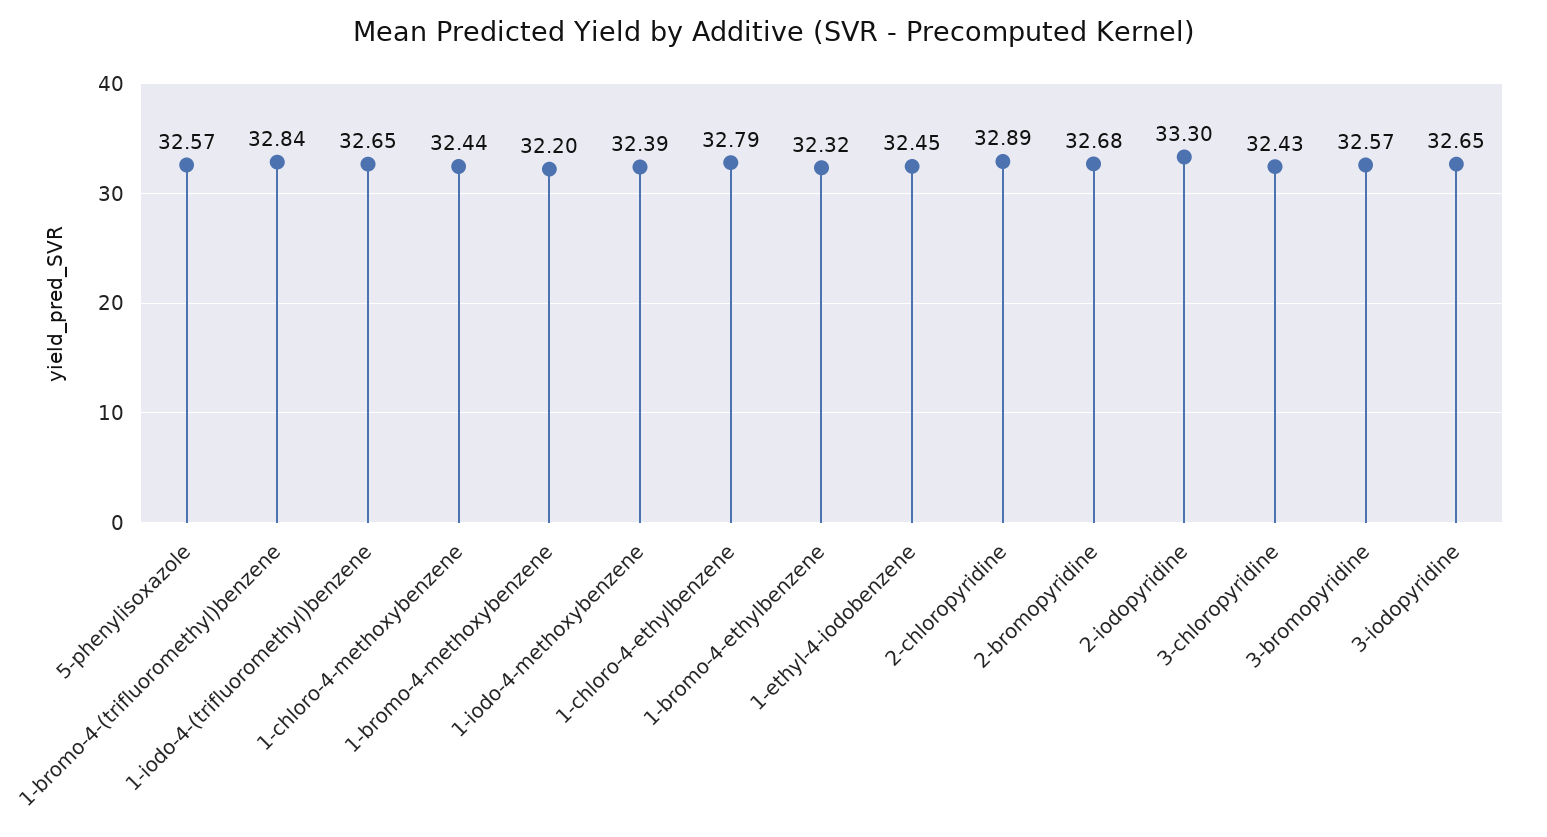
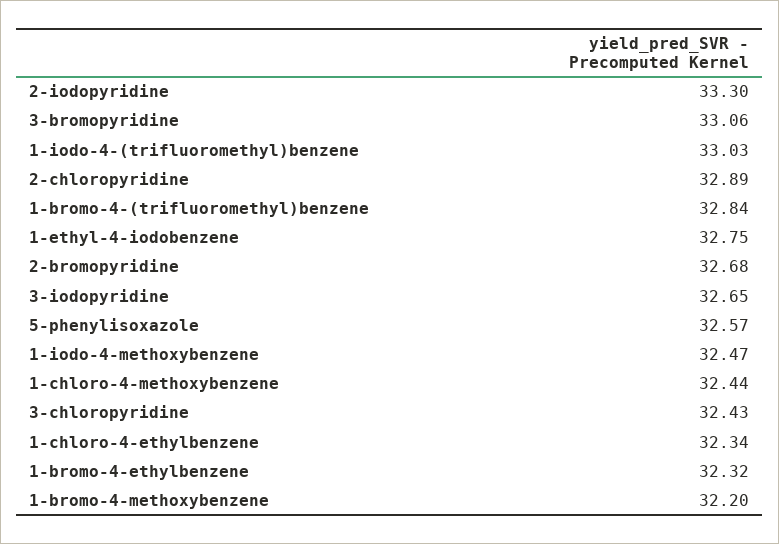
1-iodo-4-(trifluoromethyl)benzene: 32.65 -> 33.03
1-iodo-4-methoxybenzene: 32.39 -> 32.47
1-chloro-4-ethylbenzene: 32.79 -> 32.34
1-ethyl-4-iodobenzene: 32.45 -> 32.75
3-bromopyridine: 32.57 -> 33.06

